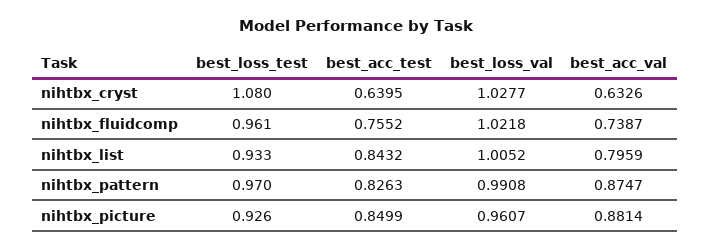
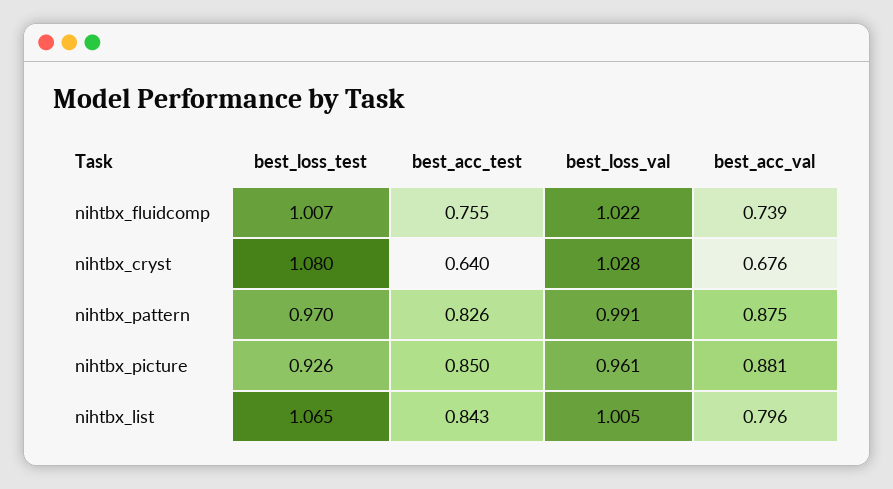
best_acc_val, nihtbx_cryst: 0.6326 -> 0.676
best_loss_test, nihtbx_fluidcomp: 0.961 -> 1.007
best_loss_test, nihtbx_list: 0.933 -> 1.065

